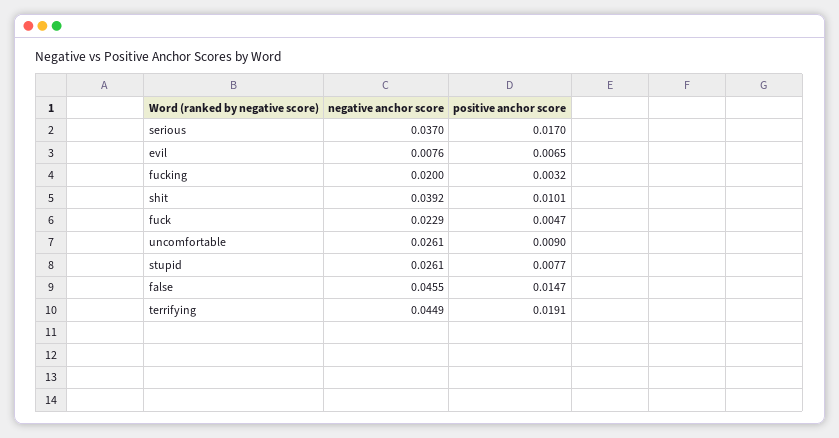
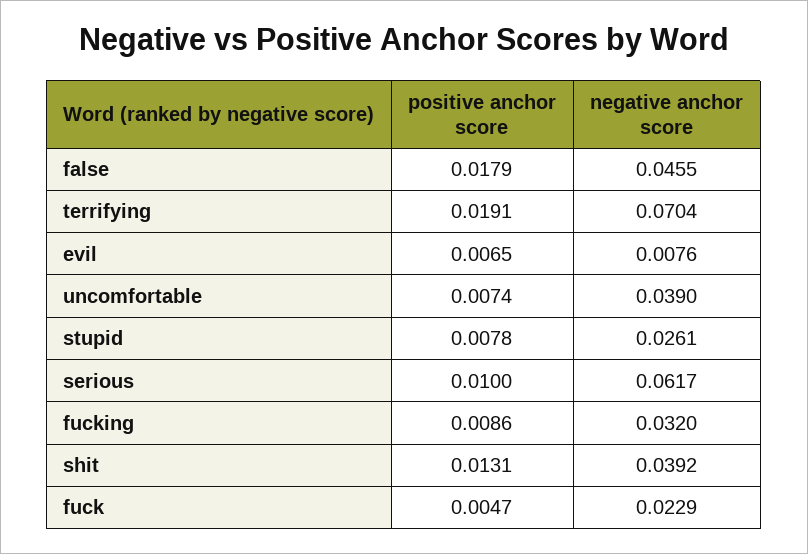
negative anchor score, serious: 0.037 -> 0.0617
positive anchor score, serious: 0.017 -> 0.01
negative anchor score, fucking: 0.02 -> 0.032
positive anchor score, fucking: 0.0032 -> 0.0086
positive anchor score, shit: 0.0101 -> 0.0131
negative anchor score, uncomfortable: 0.0261 -> 0.039
positive anchor score, uncomfortable: 0.009 -> 0.0074
positive anchor score, stupid: 0.0077 -> 0.0078
positive anchor score, false: 0.0147 -> 0.0179
negative anchor score, terrifying: 0.0449 -> 0.0704

